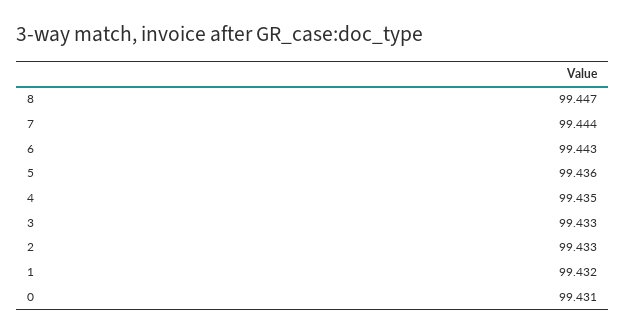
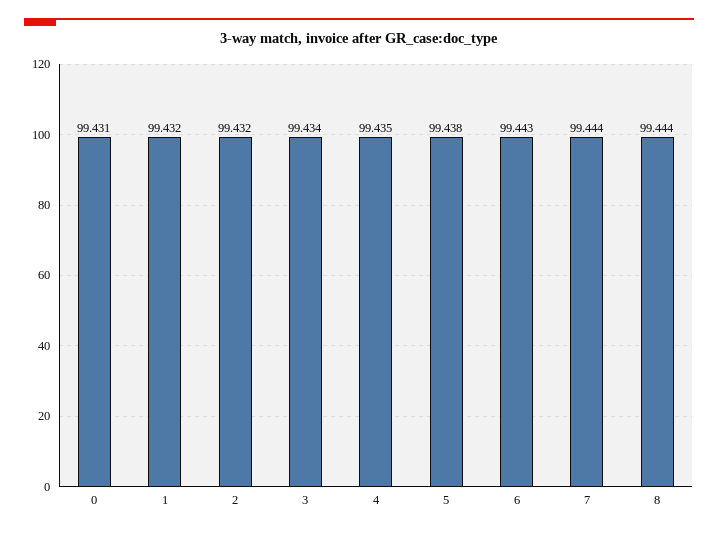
8: 99.447 -> 99.444
5: 99.436 -> 99.438
3: 99.433 -> 99.434
2: 99.433 -> 99.432

